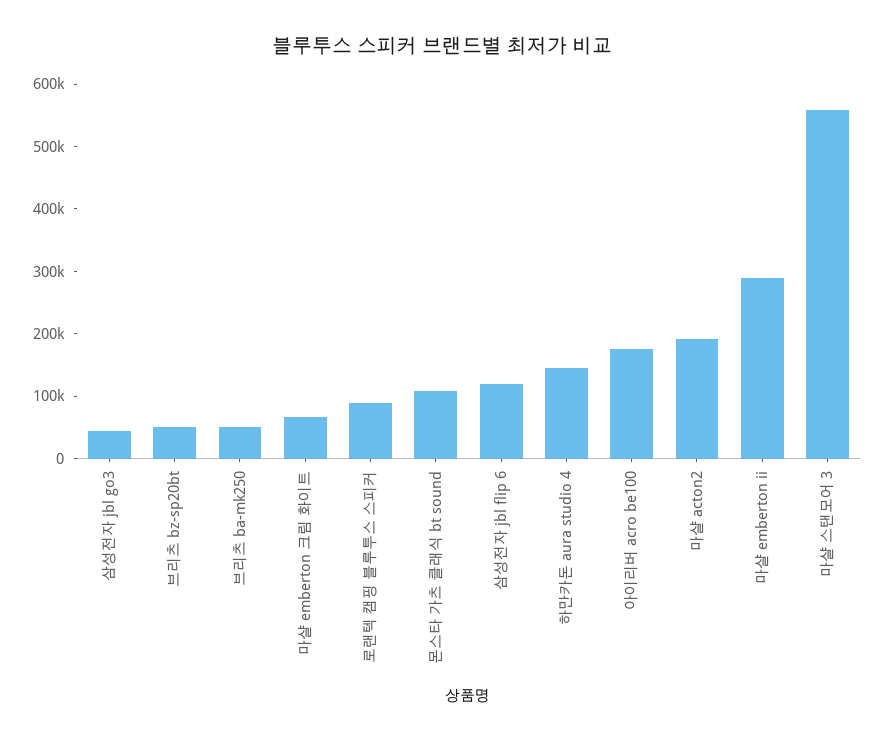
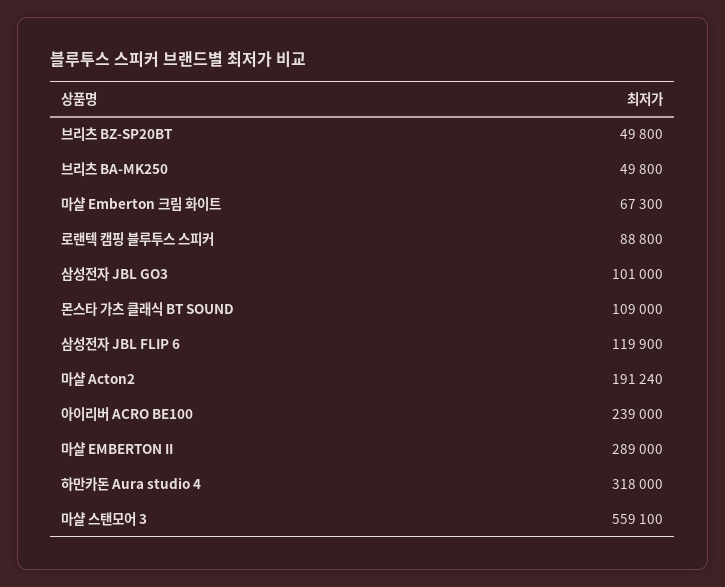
삼성전자 jbl go3: 40000 -> 101000
하만카돈 aura studio 4: 140000 -> 318000
아이리버 acro be100: 180000 -> 239000

